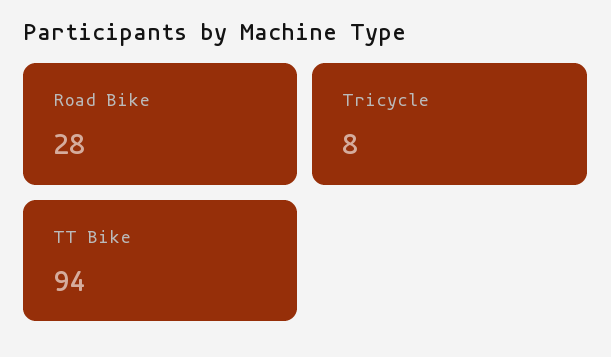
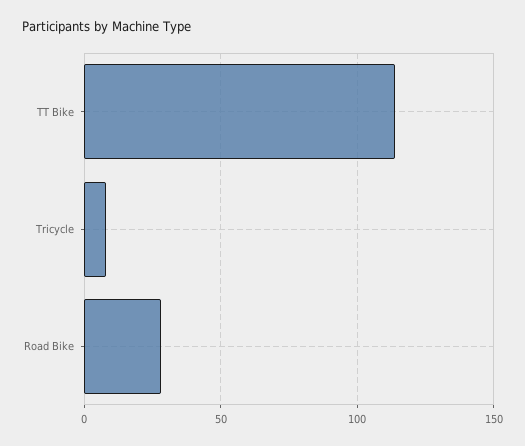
TT Bike: 94 -> 115

